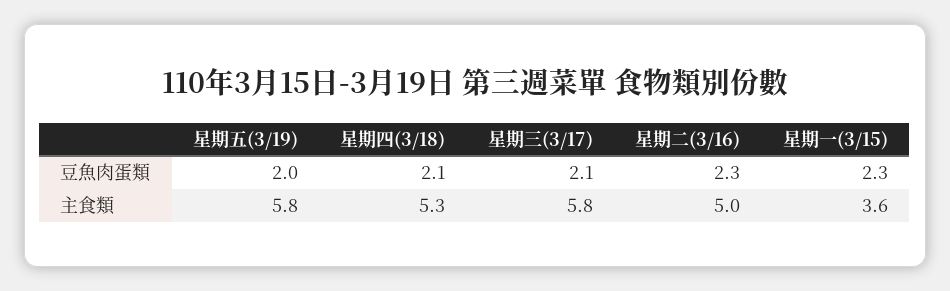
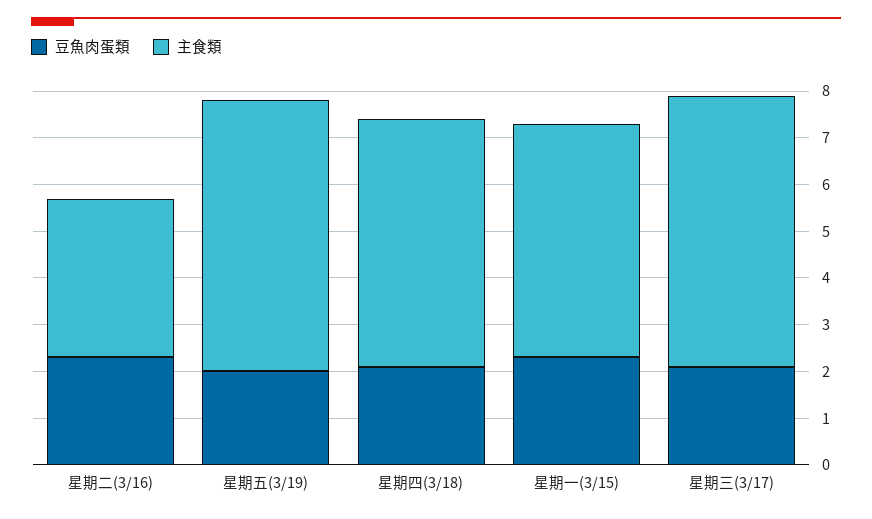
主食類, 星期二(3/16): 5 -> 3.5
主食類, 星期一(3/15): 3.6 -> 5

